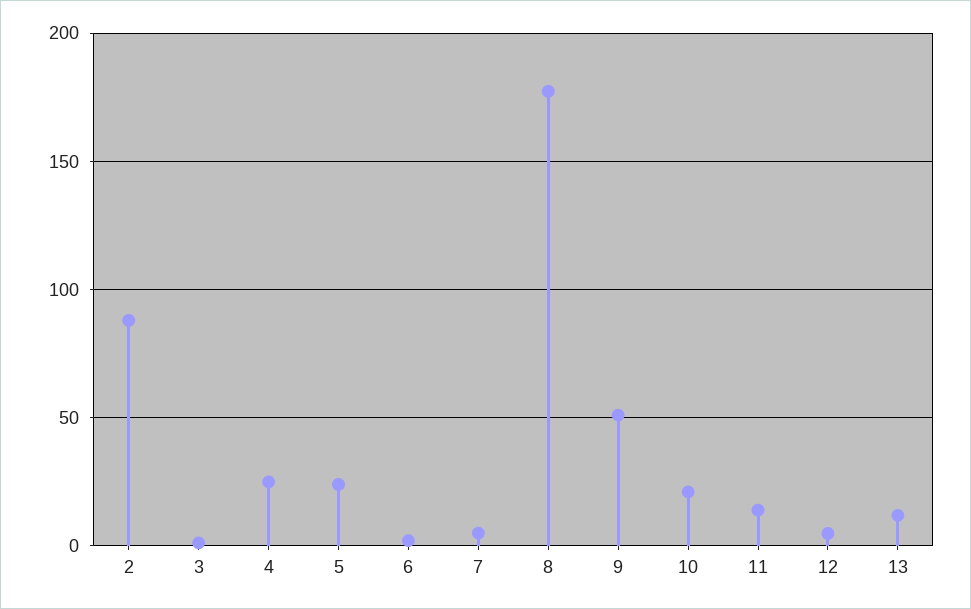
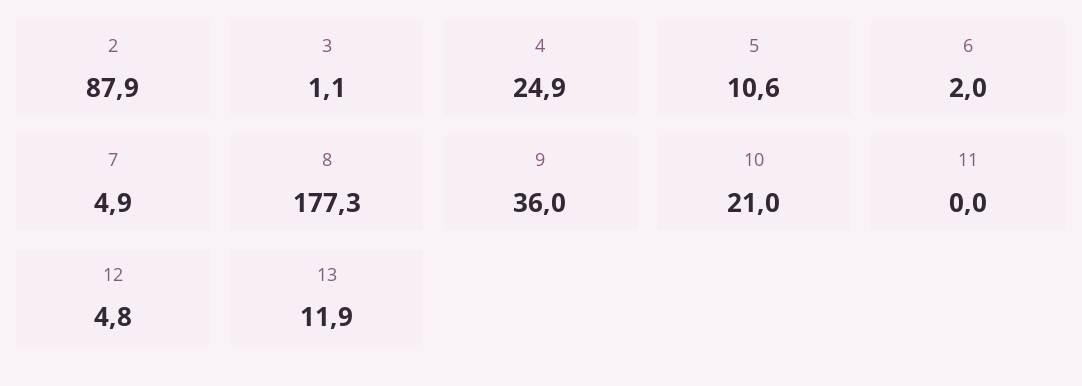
5: 25 -> 10.6
9: 50 -> 36
11: 15 -> 0

